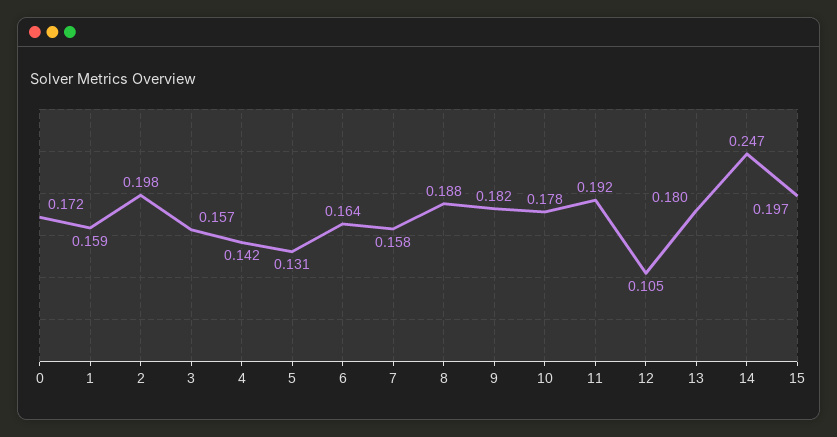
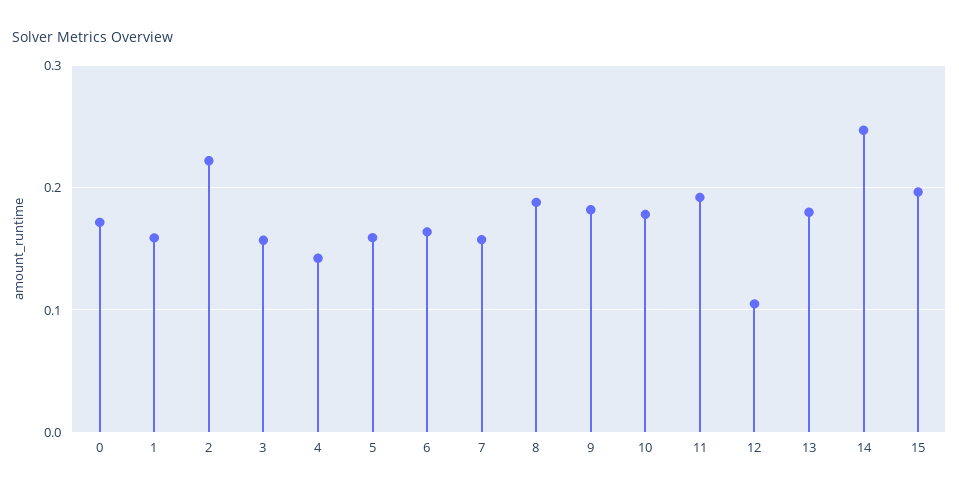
2: 0.198 -> 0.22
5: 0.131 -> 0.16

